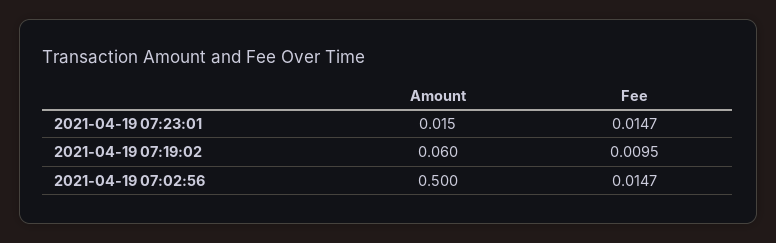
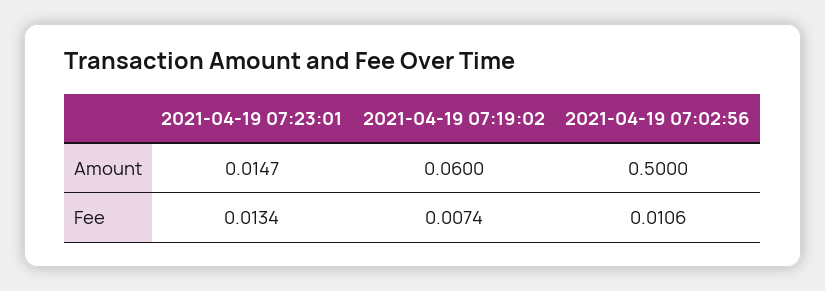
Fee, 2021-04-19 07:23:01: 0.0147 -> 0.0134
Fee, 2021-04-19 07:19:02: 0.0095 -> 0.0074
Fee, 2021-04-19 07:02:56: 0.0147 -> 0.0106

